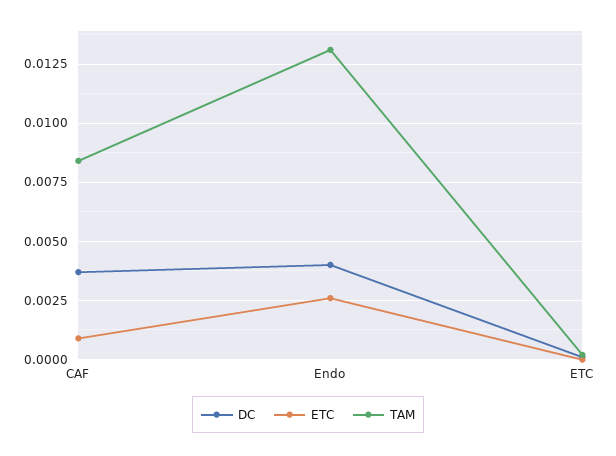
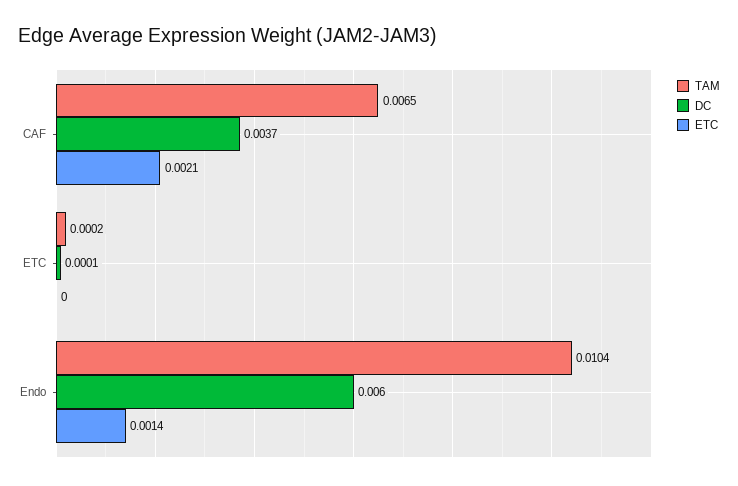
ETC, CAF: 0.001 -> 0.0021
TAM, CAF: 0.0085 -> 0.0065
DC, Endo: 0.004 -> 0.006
ETC, Endo: 0.0025 -> 0.0014
TAM, Endo: 0.013 -> 0.0104

